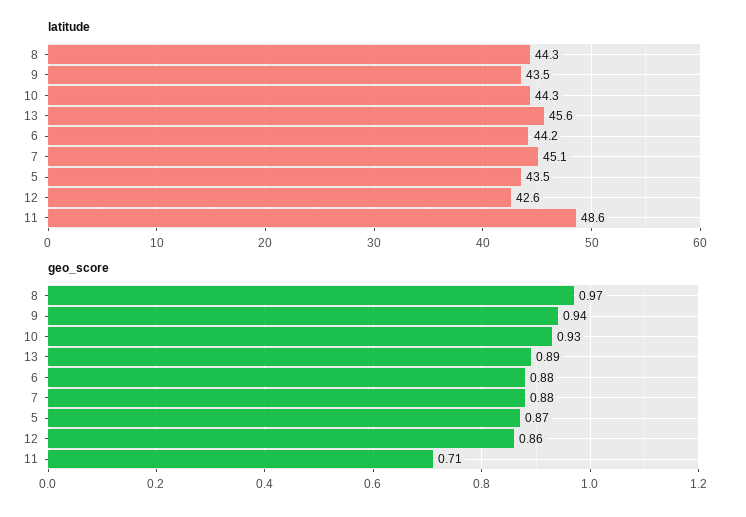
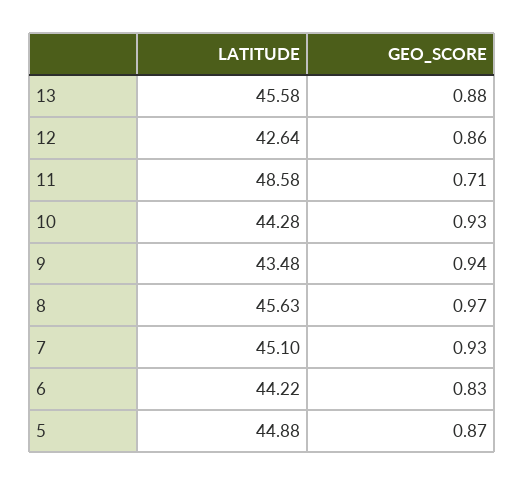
latitude, 8: 44.3 -> 45.63
latitude, 5: 43.5 -> 44.88
geo_score, 13: 0.89 -> 0.88
geo_score, 6: 0.88 -> 0.83
geo_score, 7: 0.88 -> 0.93

